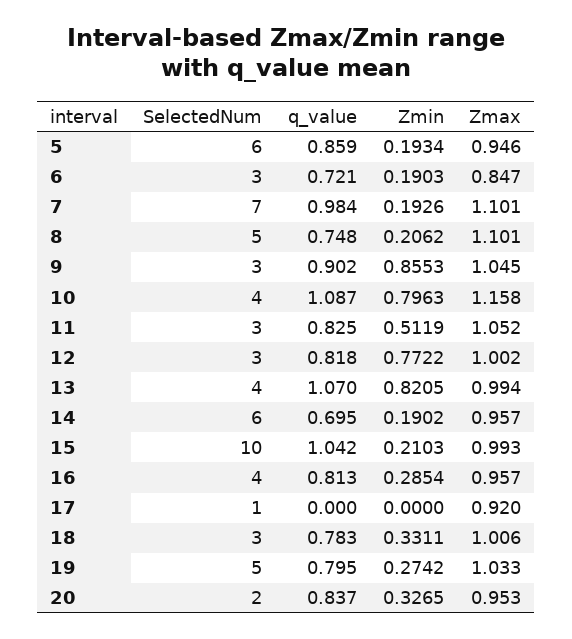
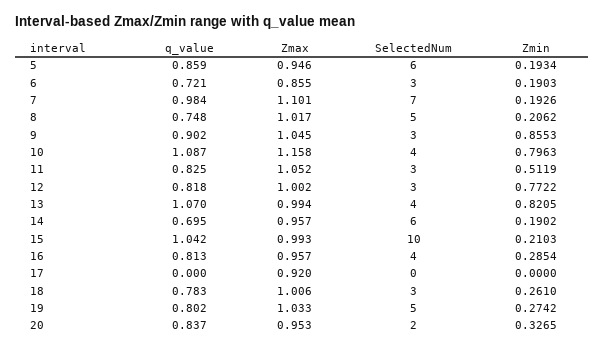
Zmax, 6: 0.847 -> 0.855
Zmax, 8: 1.101 -> 1.017
SelectedNum, 17: 1 -> 0
Zmin, 18: 0.3311 -> 0.261
q_value, 19: 0.795 -> 0.802

